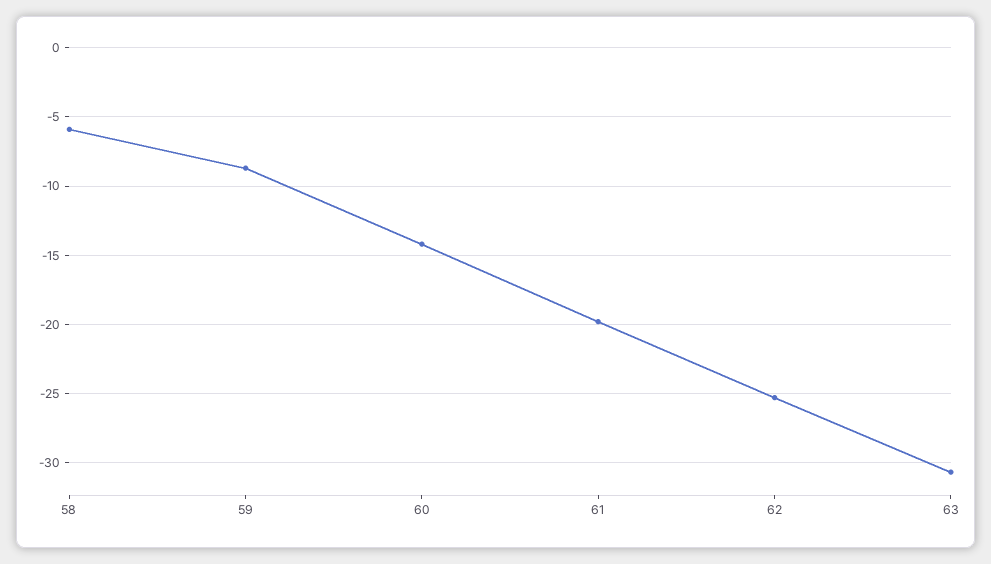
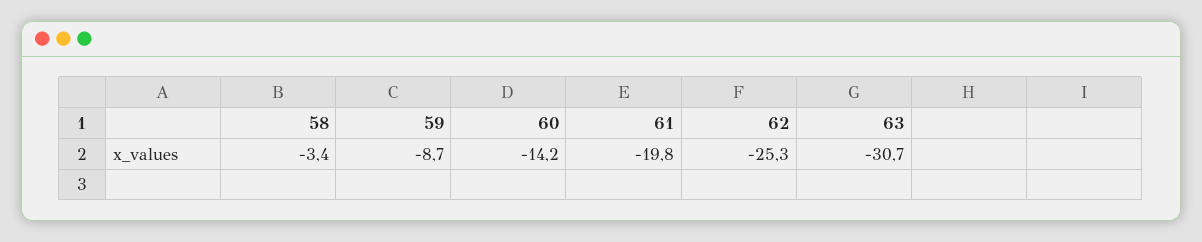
58: -6 -> -3.4

